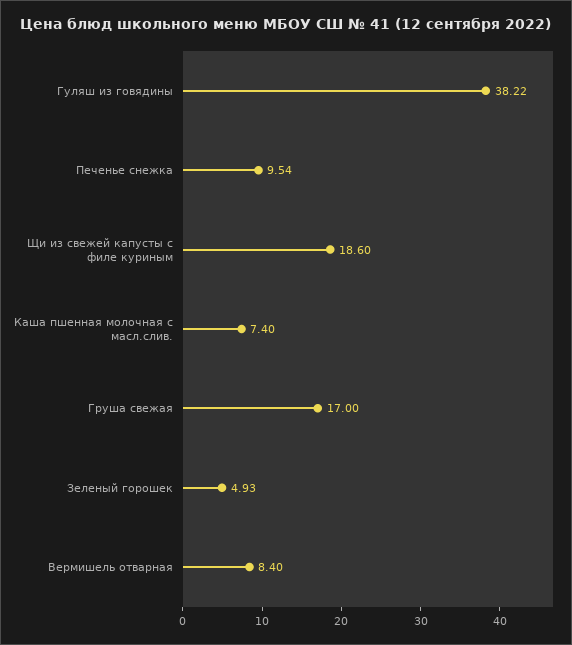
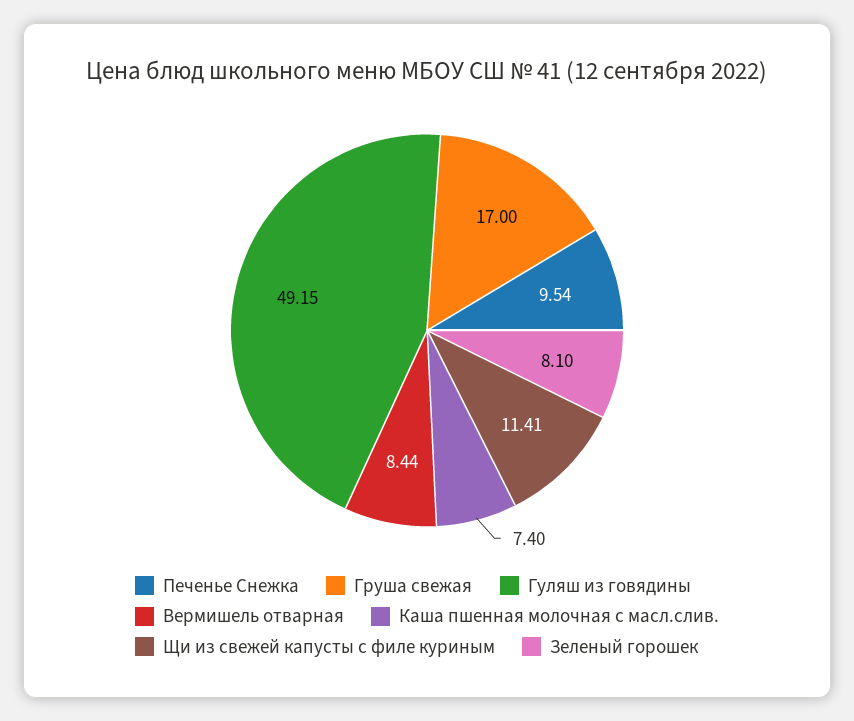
Гуляш из говядины: 38.22 -> 49.15
Щи из свежей капусты с филе куриным: 18.6 -> 11.41
Зеленый горошек: 4.93 -> 8.1
Вермишель отварная: 8.4 -> 8.44

